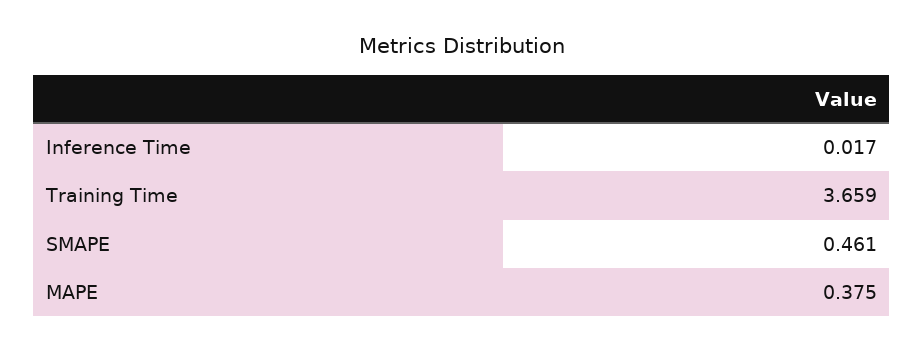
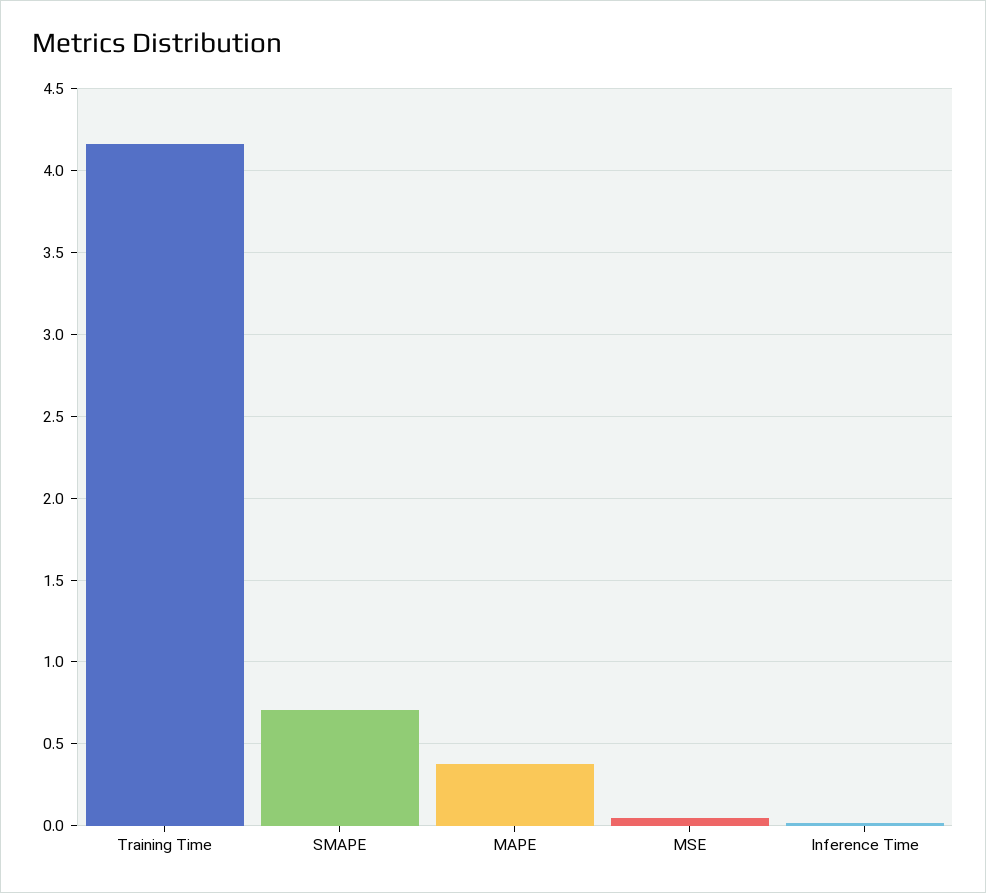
Training Time: 3.659 -> 4.15
SMAPE: 0.461 -> 0.7
MSE: none -> 0.05

